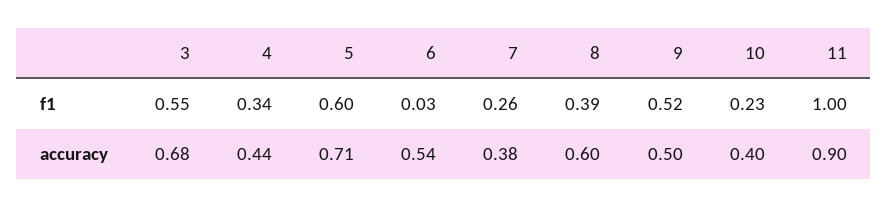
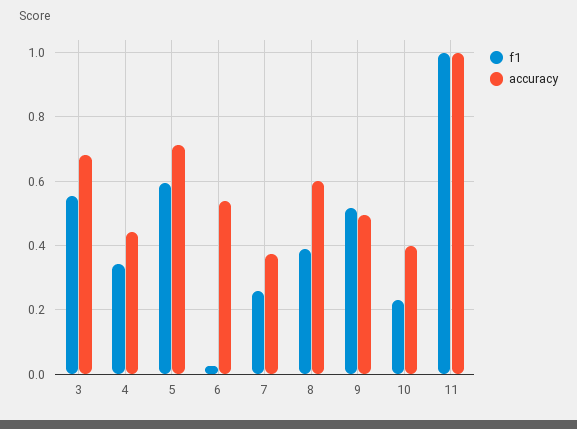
accuracy, 11: 0.9 -> 1

